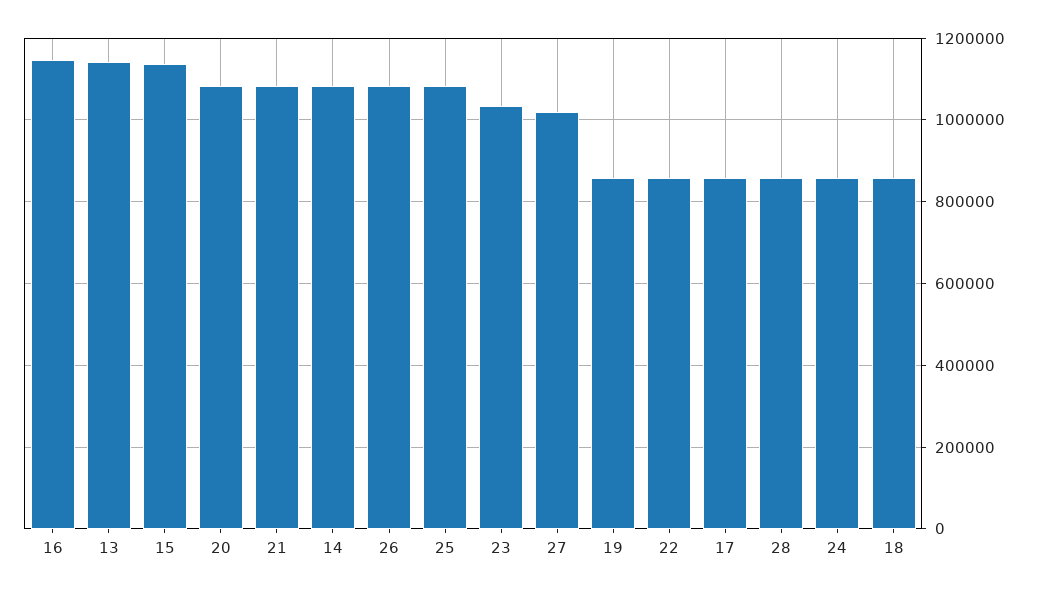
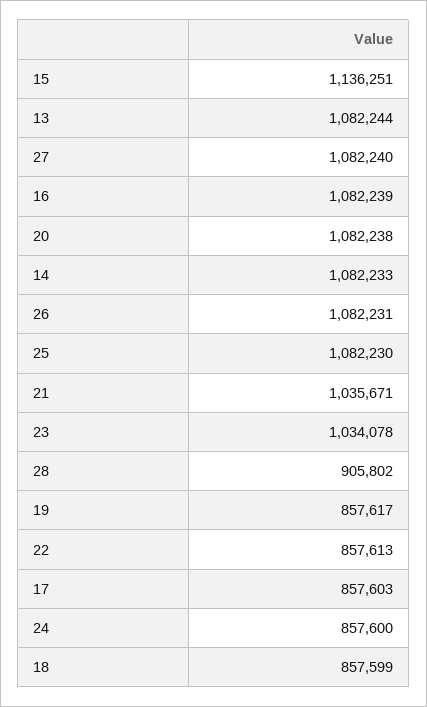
16: 1140000 -> 1082239
13: 1140000 -> 1082244
21: 1080000 -> 1035671
27: 1020000 -> 1082240
28: 860000 -> 905802

